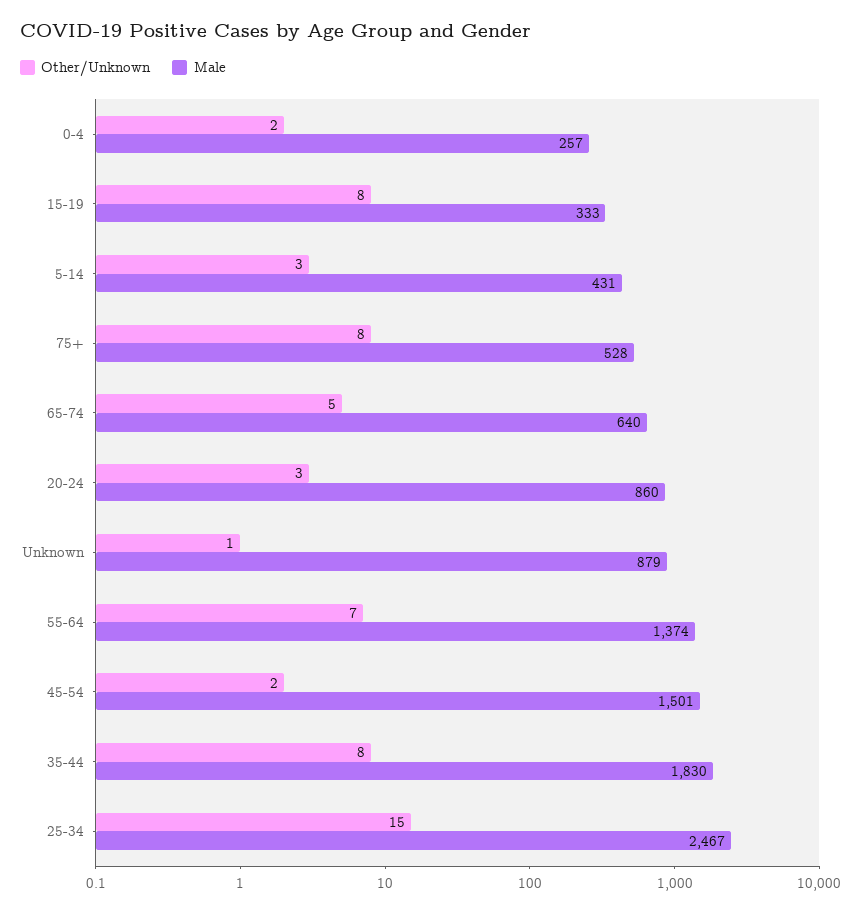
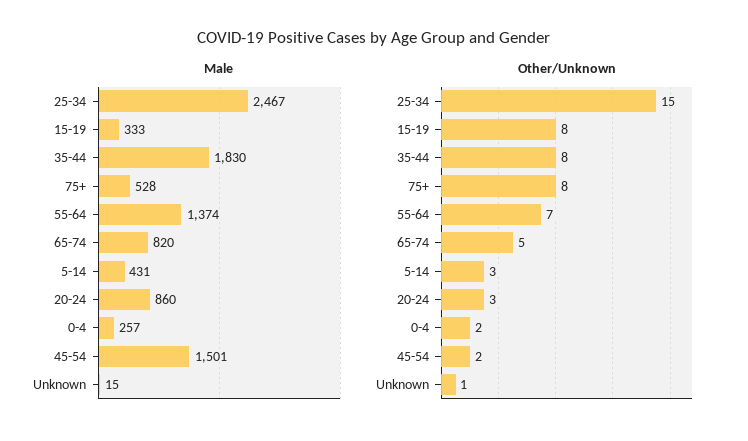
Male, 65-74: 640 -> 820
Male, Unknown: 879 -> 15

